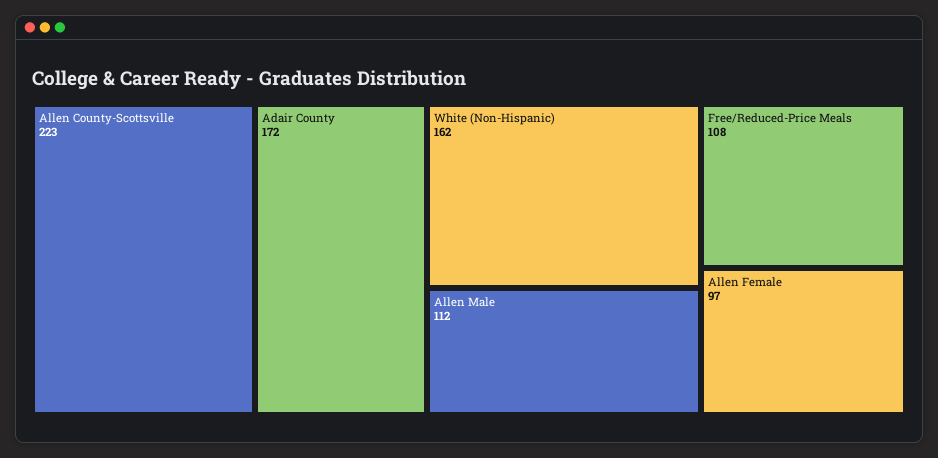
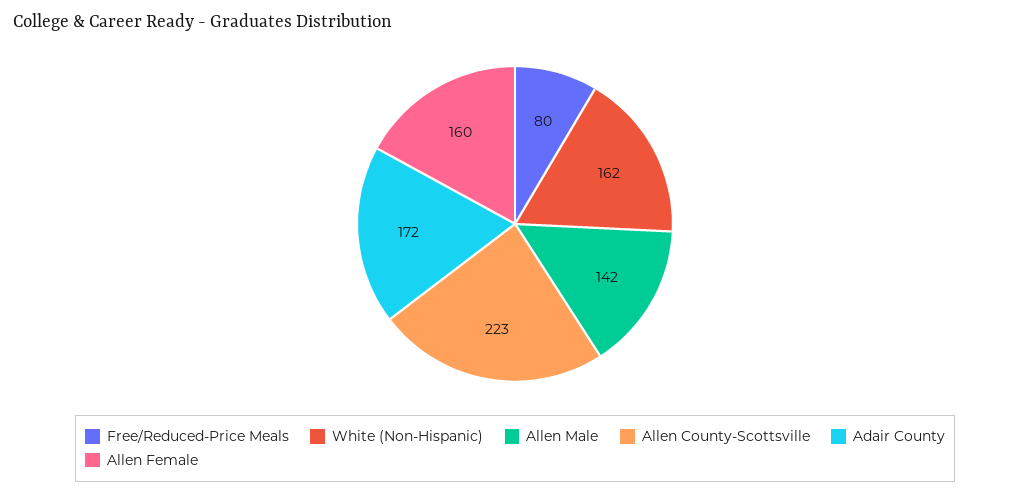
Allen Male: 112 -> 142
Free/Reduced-Price Meals: 108 -> 80
Allen Female: 97 -> 160

